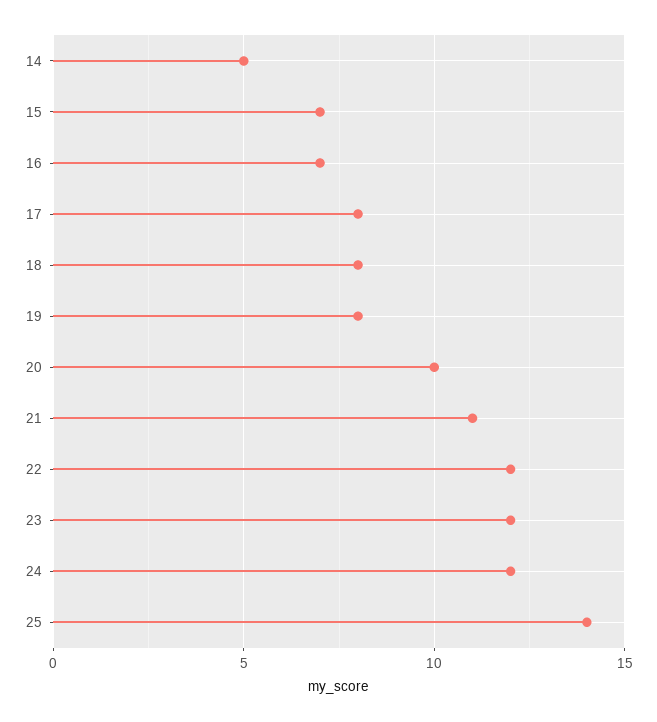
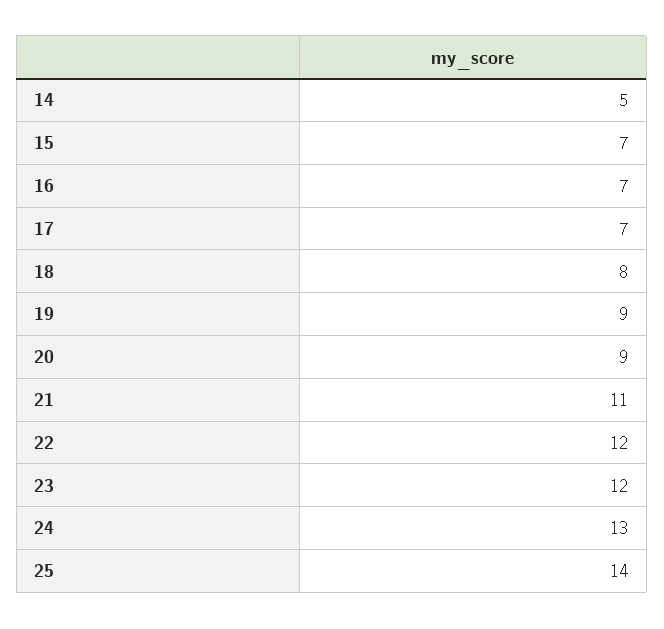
17: 8 -> 7
19: 8 -> 9
20: 10 -> 9
24: 12 -> 13

